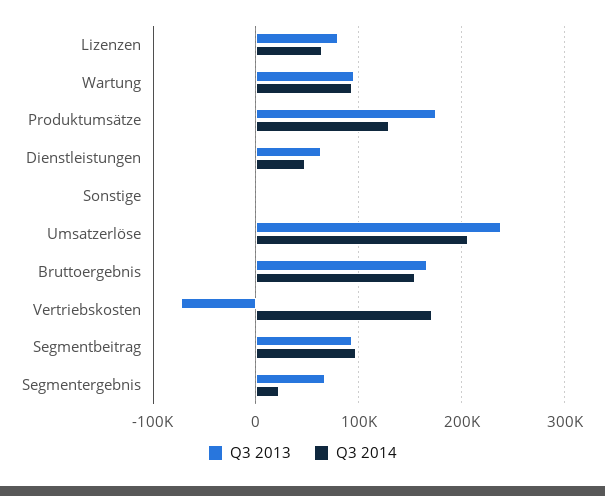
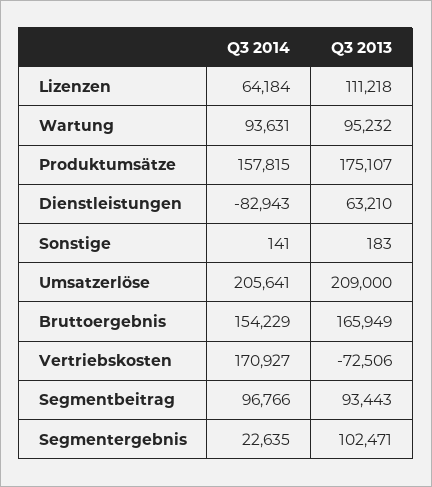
Q3 2013, Lizenzen: 80000 -> 111218
Q3 2014, Produktumsätze: 130000 -> 157815
Q3 2014, Dienstleistungen: 50000 -> -82943
Q3 2013, Umsatzerlöse: 240000 -> 209000
Q3 2013, Segmentergebnis: 70000 -> 102471

